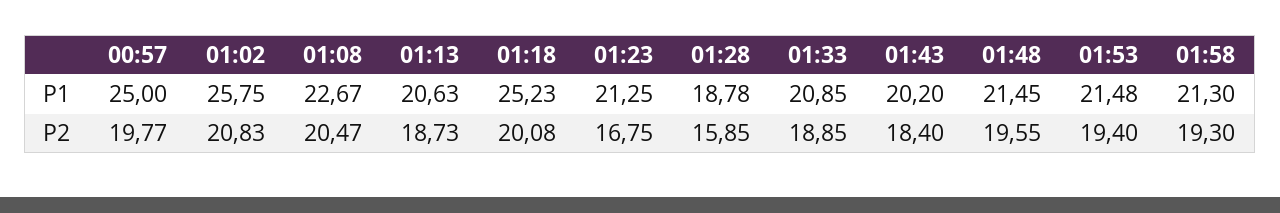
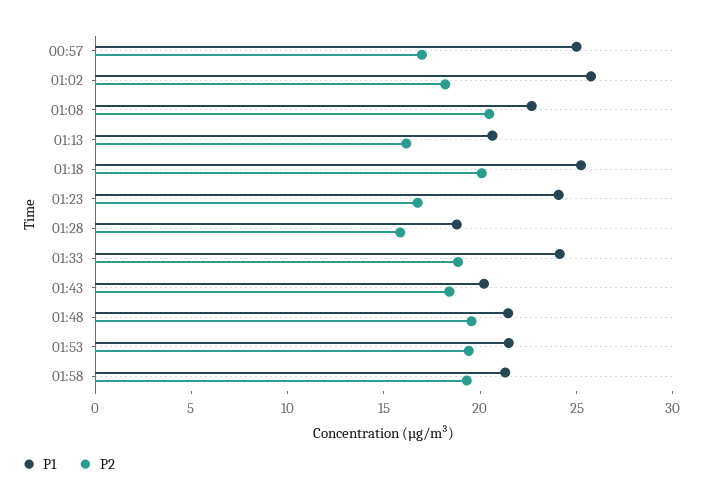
P1, 01:23: 21.25 -> 24
P1, 01:33: 20.85 -> 24
P2, 00:57: 19.77 -> 17
P2, 01:02: 20.83 -> 18
P2, 01:13: 18.73 -> 16

